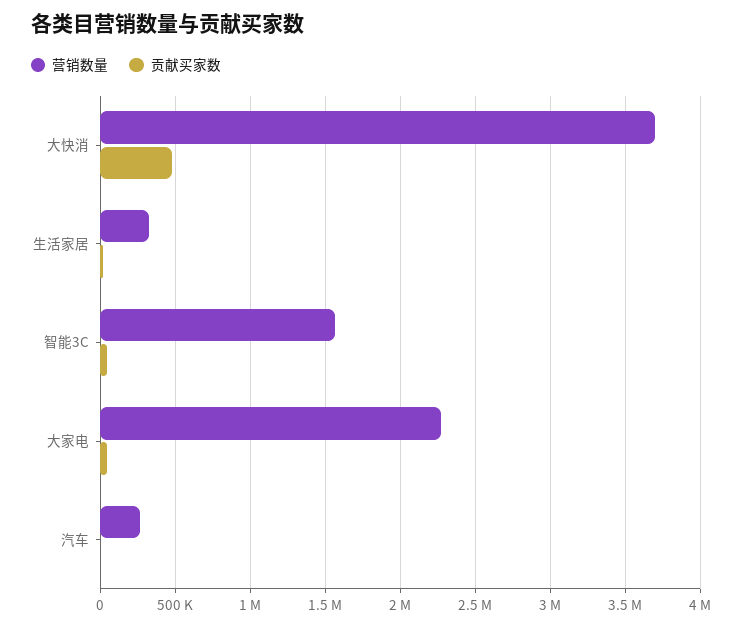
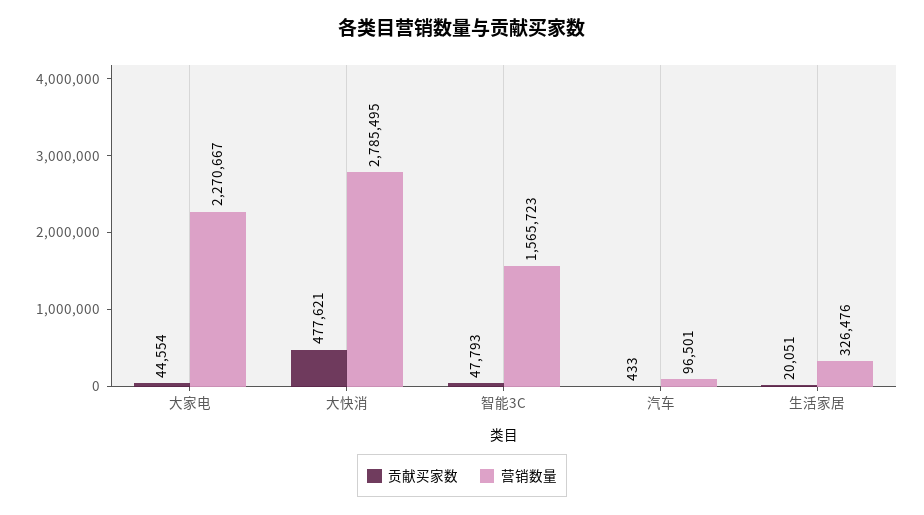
营销数量, 大快消: 3700000 -> 2785495
营销数量, 汽车: 250000 -> 96501

